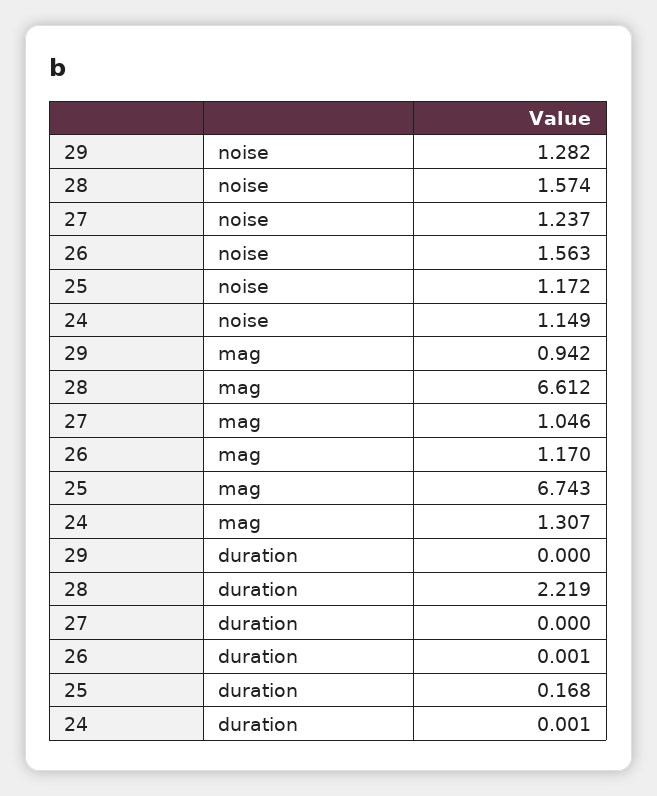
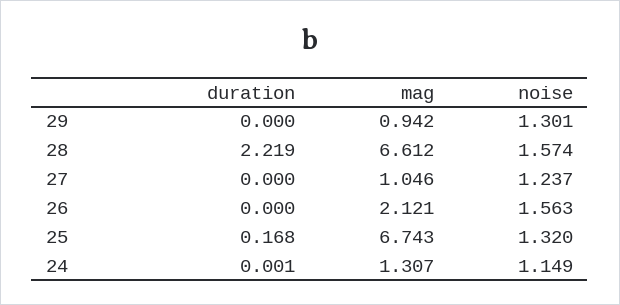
29, noise: 1.282 -> 1.301
25, noise: 1.172 -> 1.32
26, mag: 1.17 -> 2.121
26, duration: 0.001 -> 0

